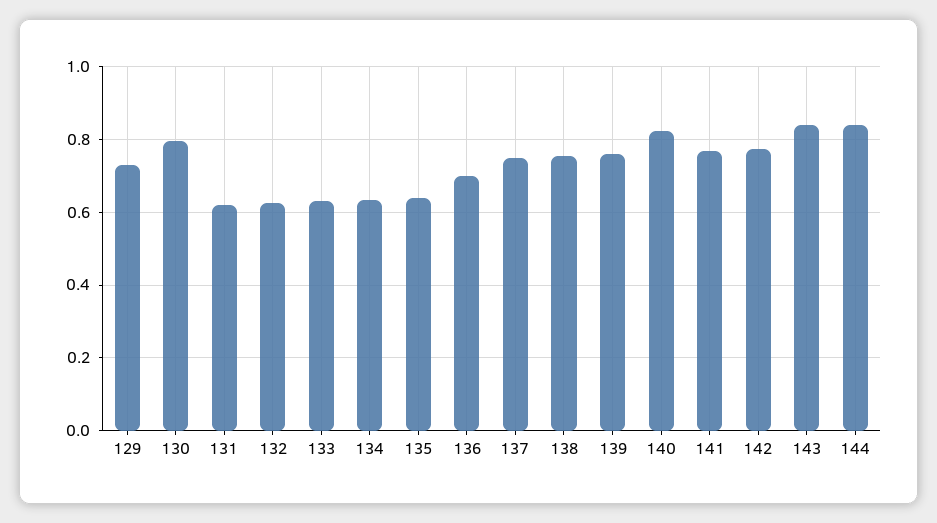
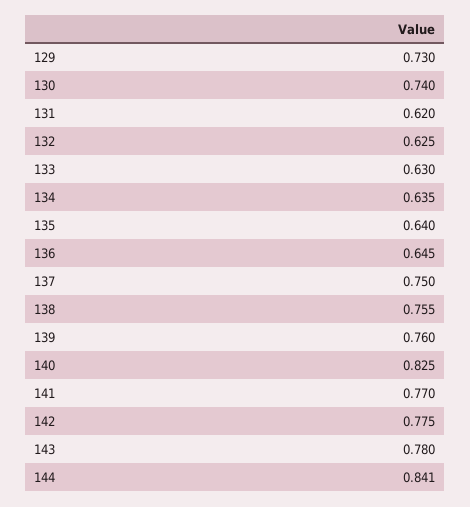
130: 0.8 -> 0.74
136: 0.7 -> 0.645
143: 0.84 -> 0.78

